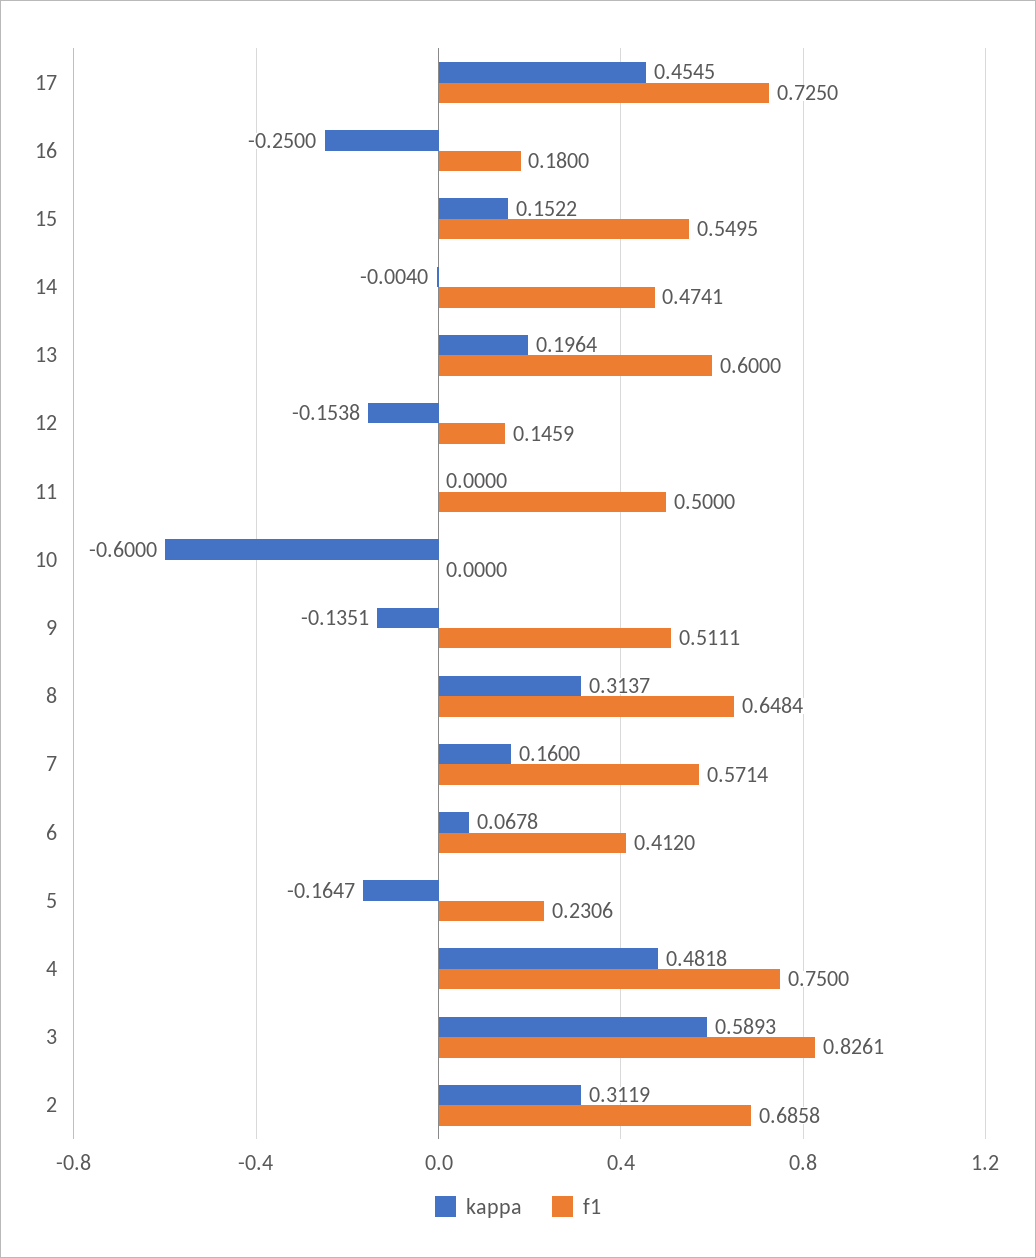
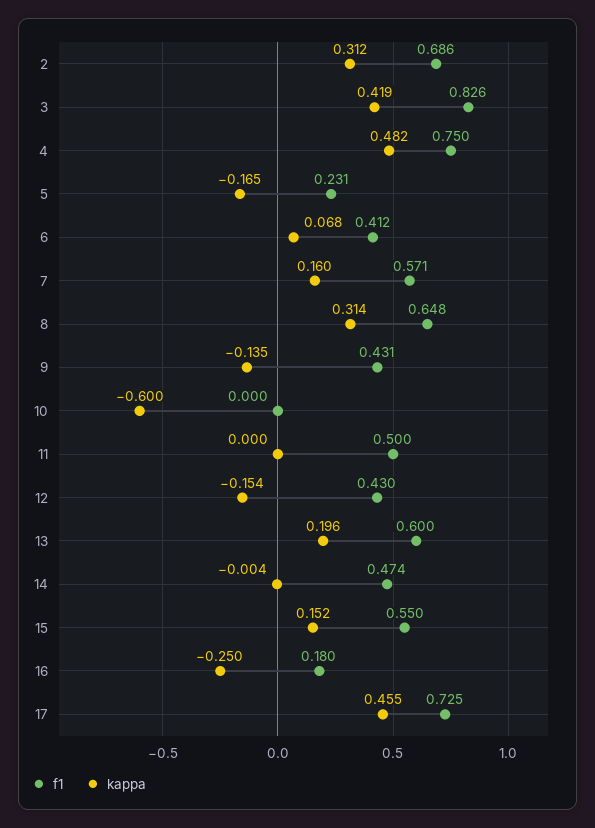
f1, 12: 0.1459 -> 0.43
f1, 9: 0.5111 -> 0.431
kappa, 3: 0.5893 -> 0.419

